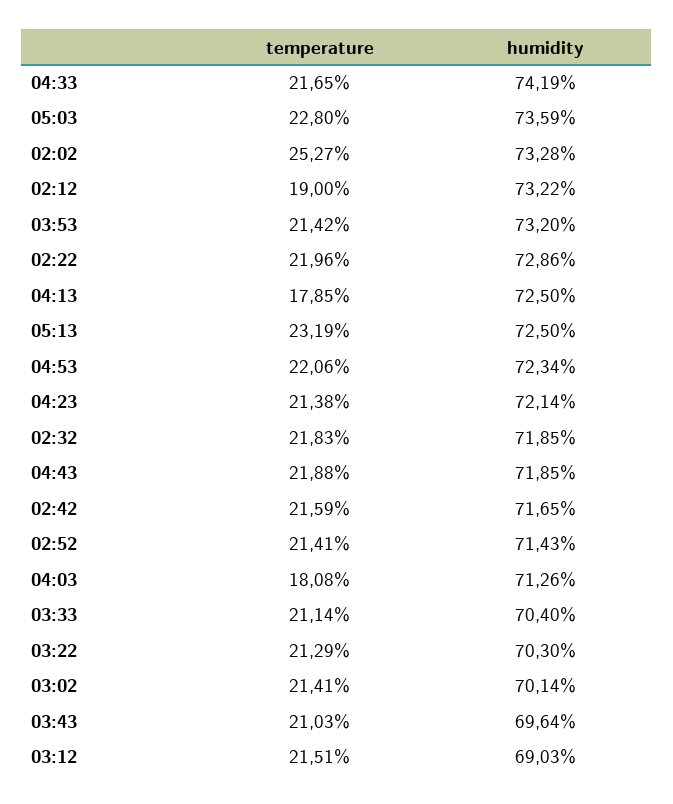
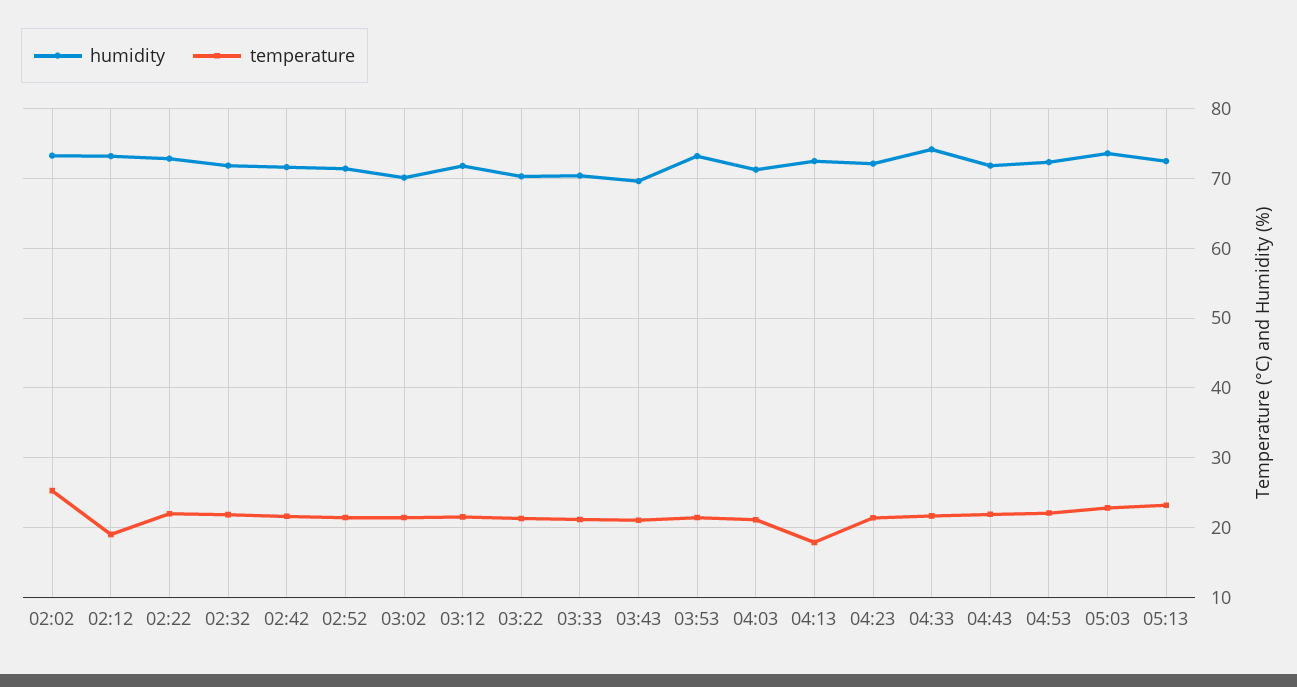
temperature, 04:03: 18.08 -> 21
humidity, 03:12: 69.03 -> 72

